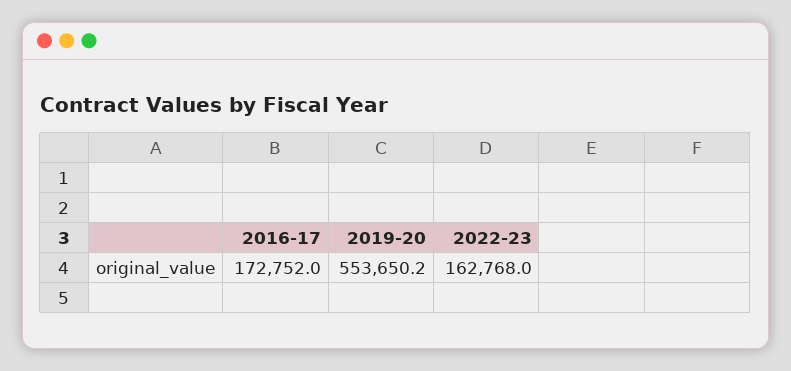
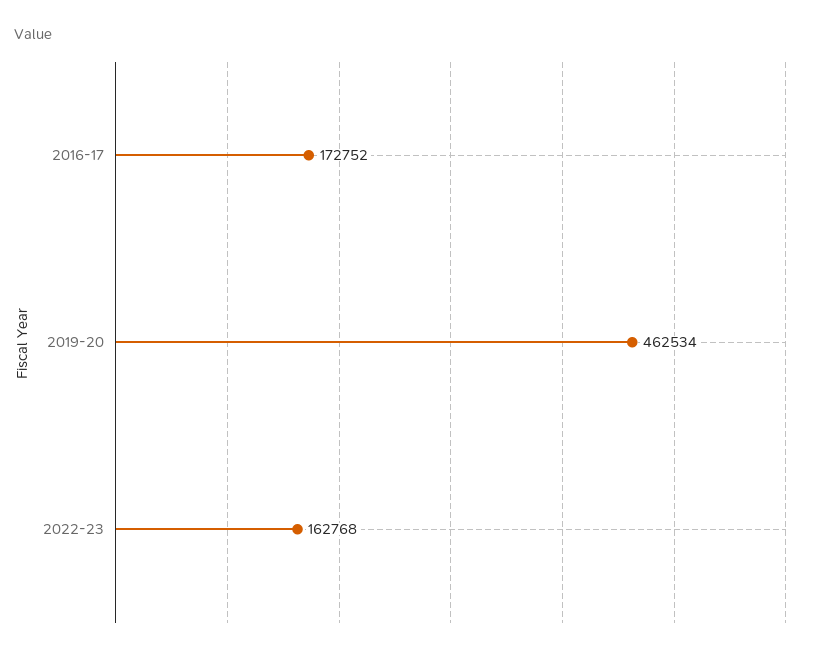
2019-20: 553650.2 -> 462534

